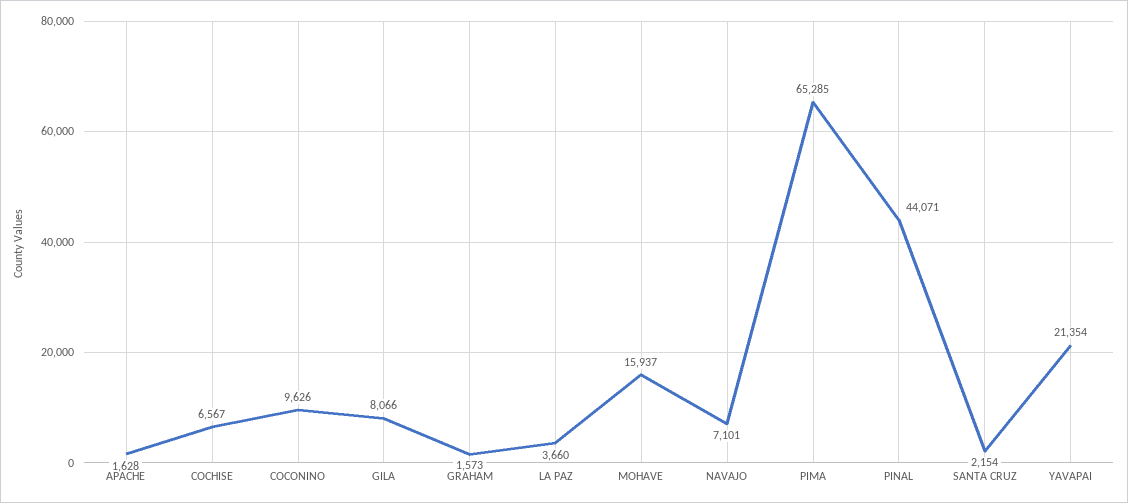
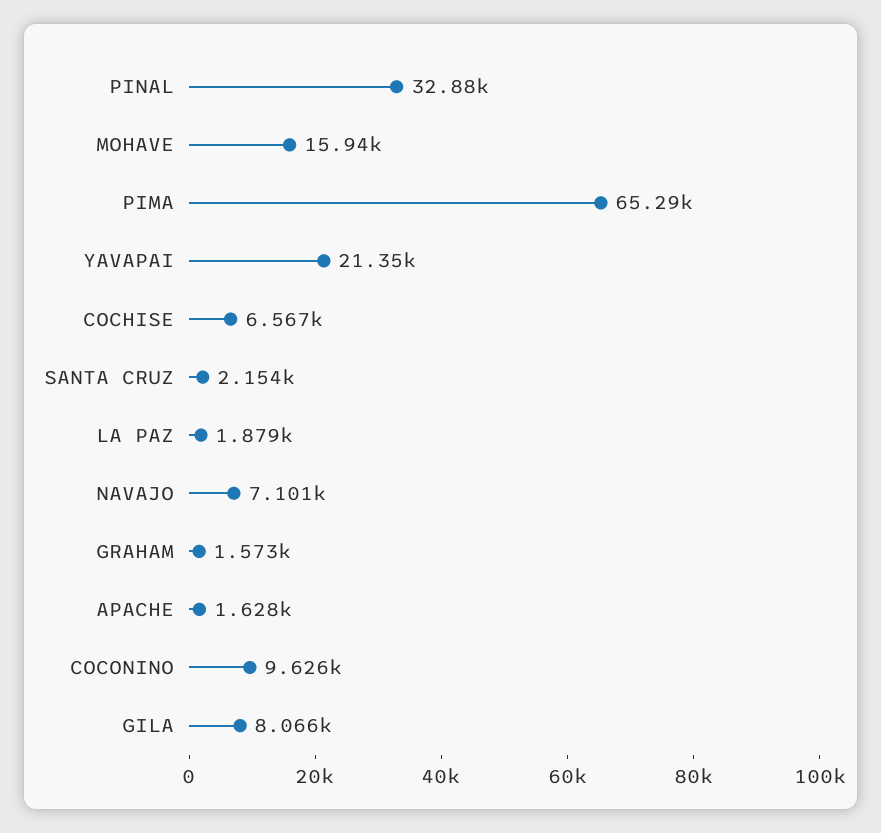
LA PAZ: 3660 -> 1879
PINAL: 44071 -> 32880

